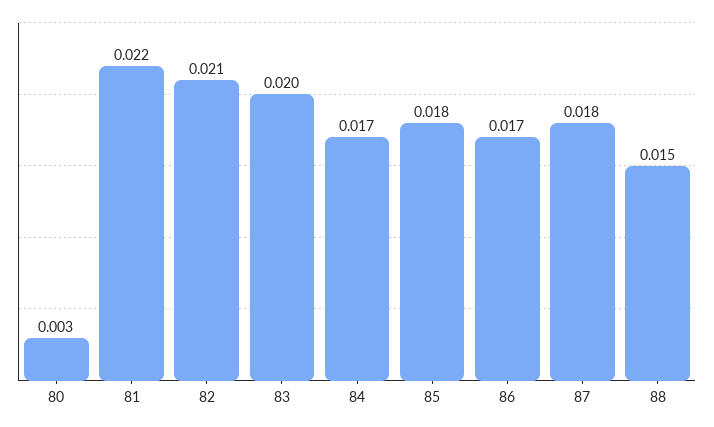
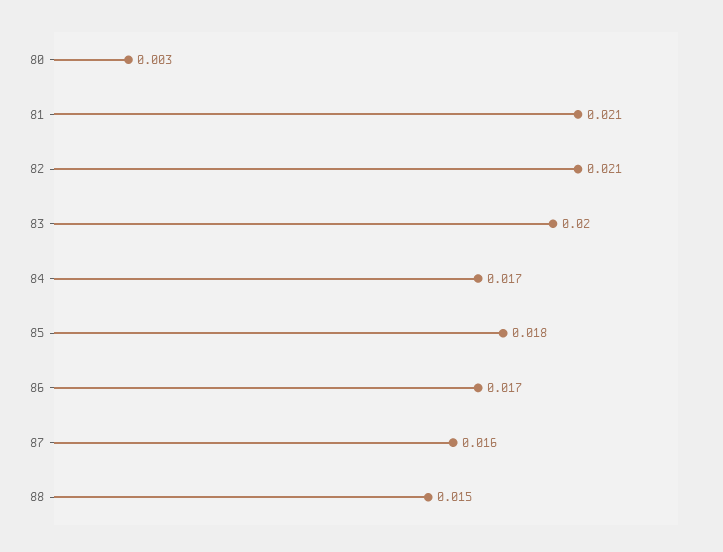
81: 0.022 -> 0.021
87: 0.018 -> 0.016

